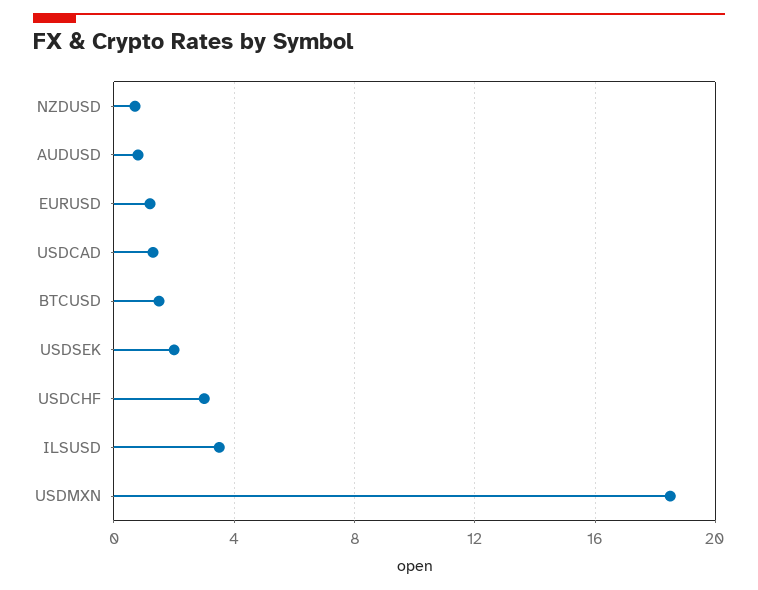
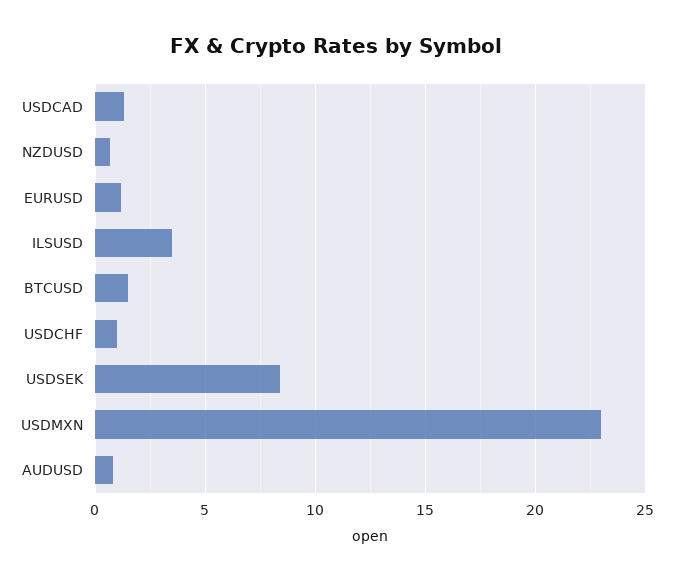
USDSEK: 2 -> 8.5
USDCHF: 3 -> 1
USDMXN: 18.5 -> 23

